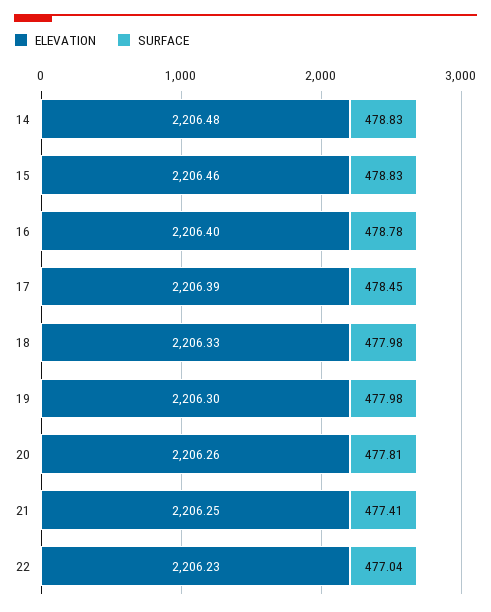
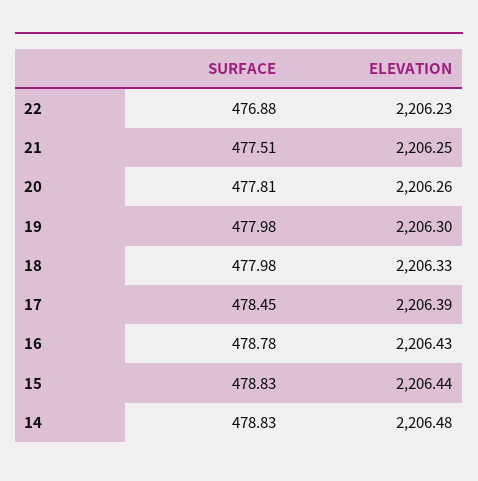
ELEVATION, 15: 2206.46 -> 2206.44
ELEVATION, 16: 2206.4 -> 2206.43
SURFACE, 21: 477.41 -> 477.51
SURFACE, 22: 477.04 -> 476.88

